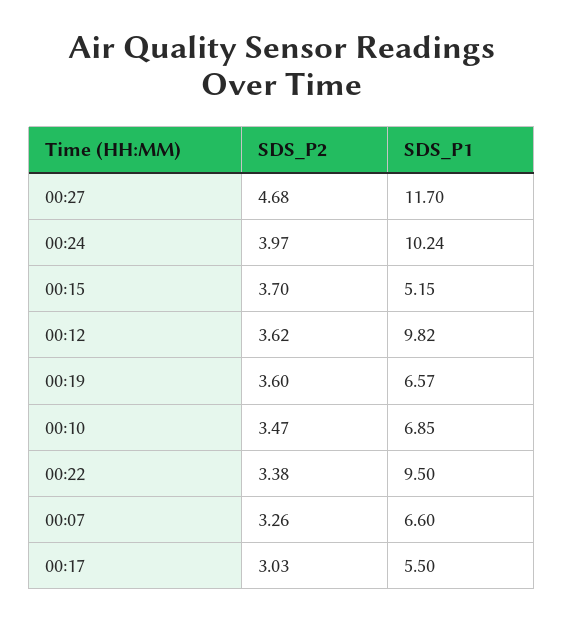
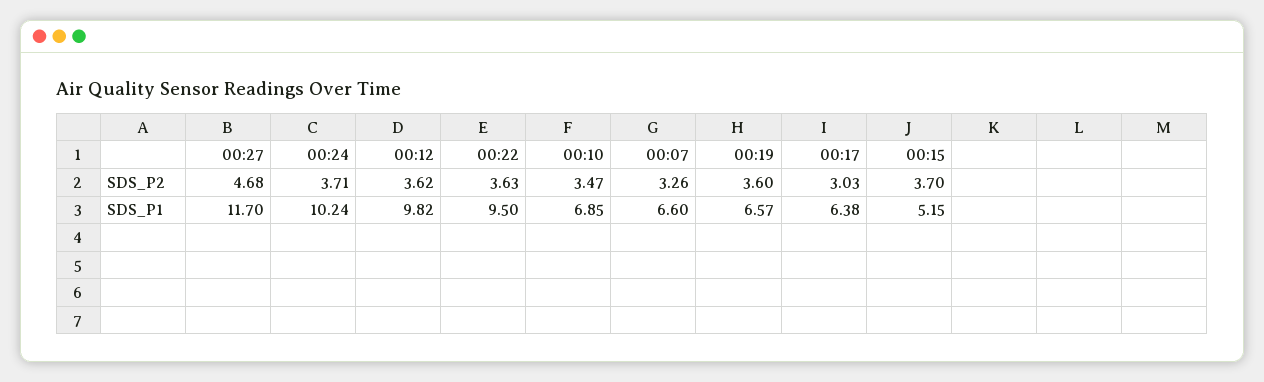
SDS_P2, 00:24: 3.97 -> 3.71
SDS_P2, 00:22: 3.38 -> 3.63
SDS_P1, 00:17: 5.5 -> 6.38

